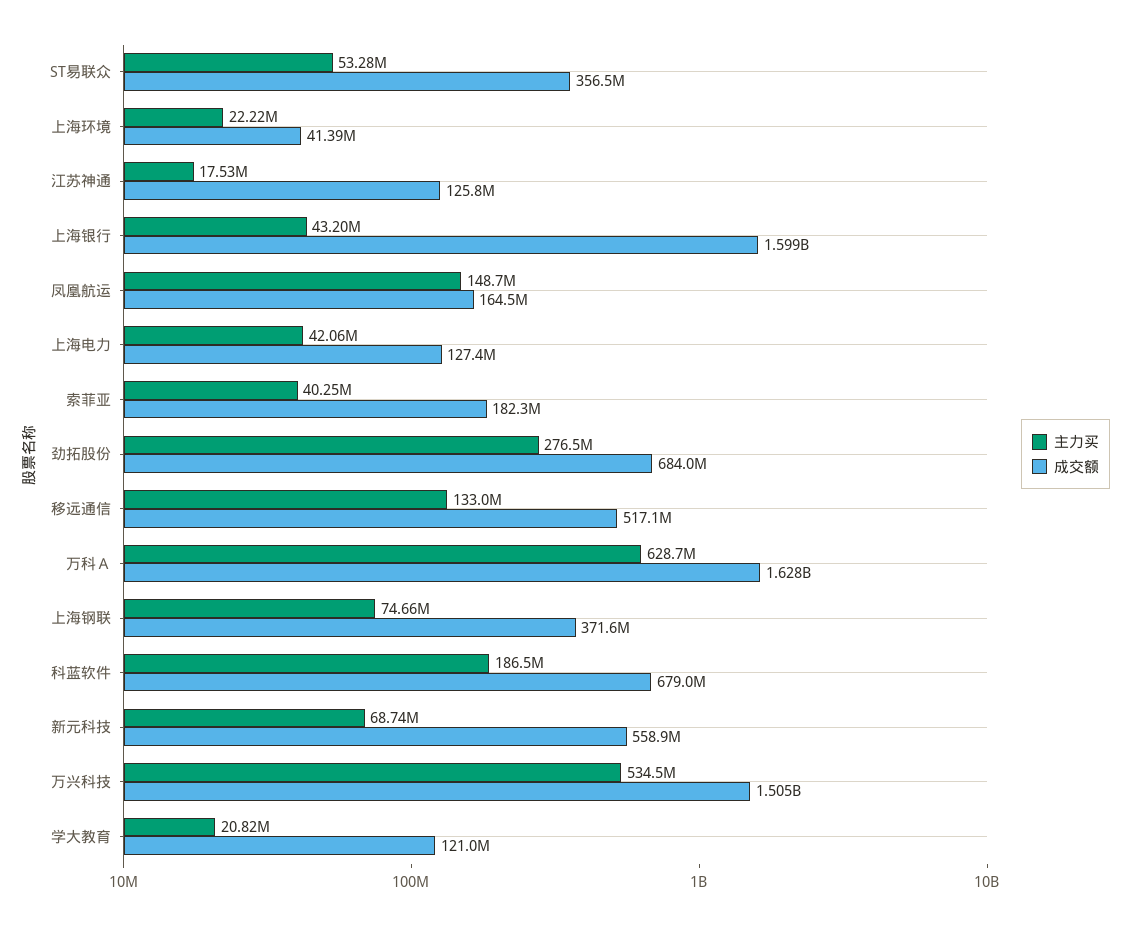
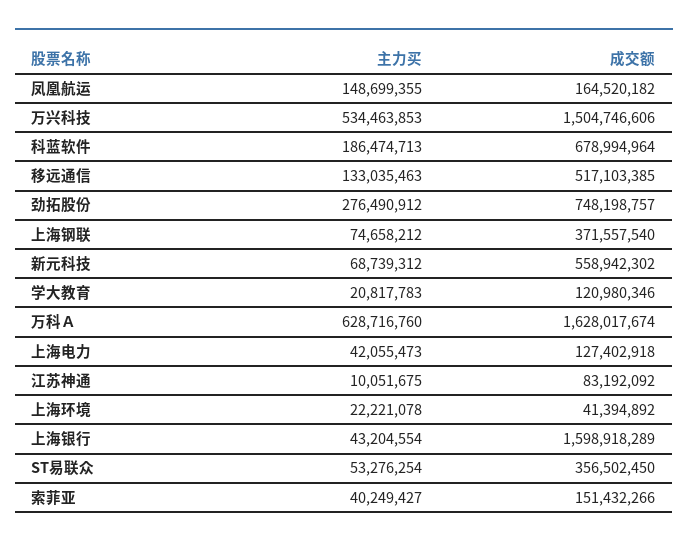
主力买, 江苏神通: 17530000 -> 10051675
成交额, 江苏神通: 125800000 -> 83192092
成交额, 索菲亚: 182300000 -> 151432266
成交额, 劲拓股份: 684000000 -> 748198757

